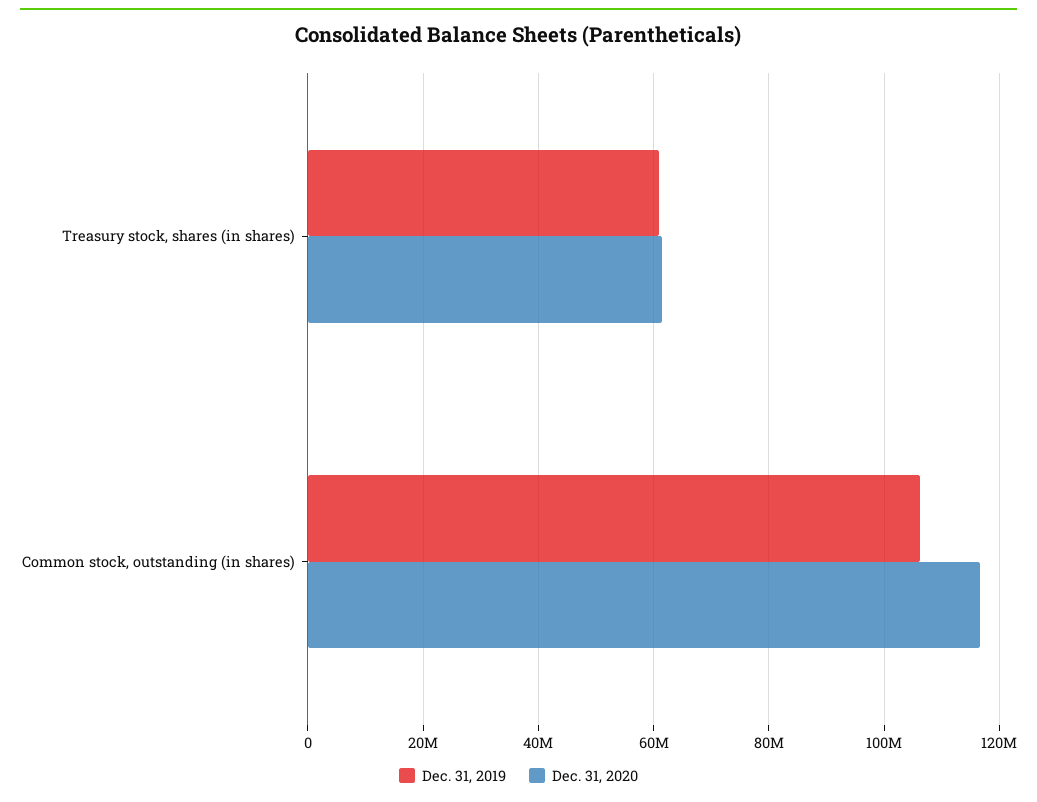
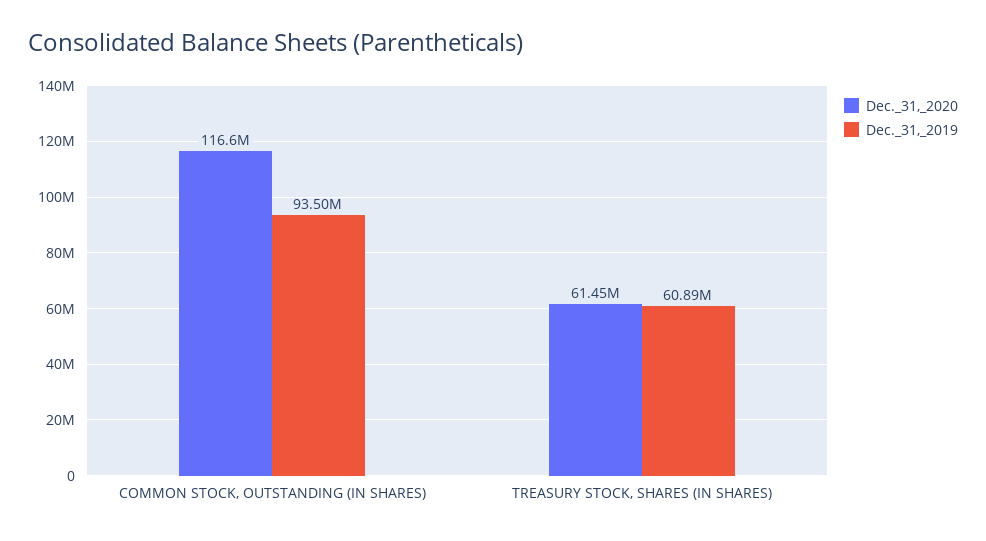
Dec. 31, 2019, Common stock, outstanding (in shares): 106000000 -> 93500000

